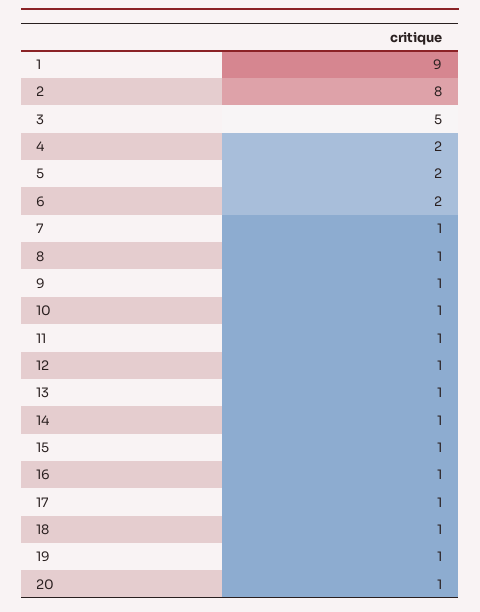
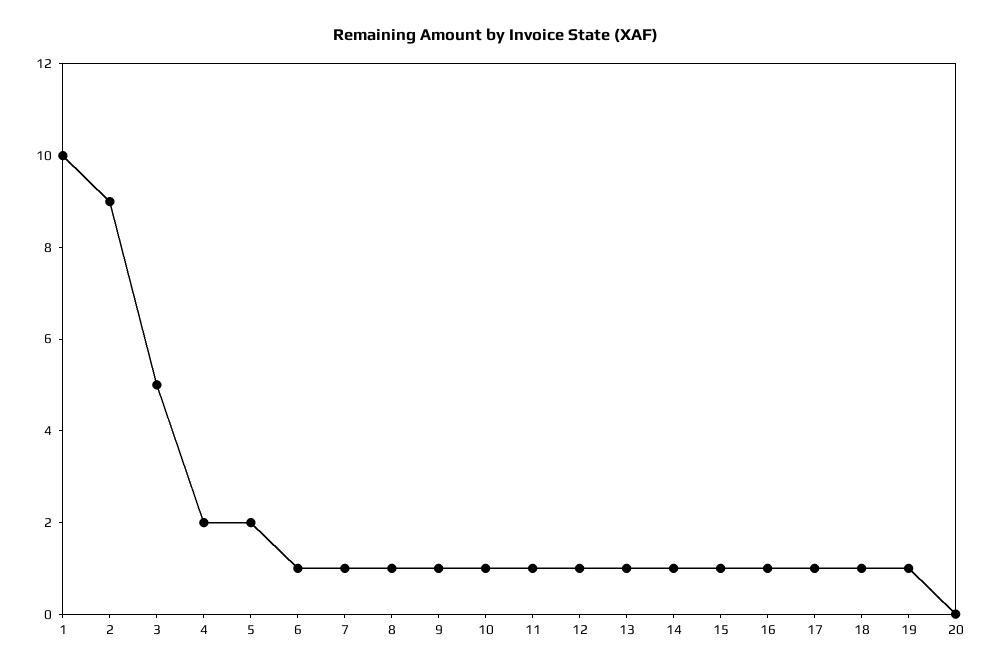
1: 9 -> 10
2: 8 -> 9
6: 2 -> 1
20: 1 -> 0

